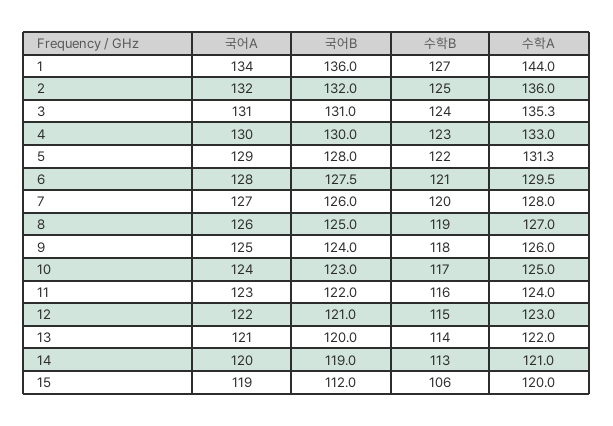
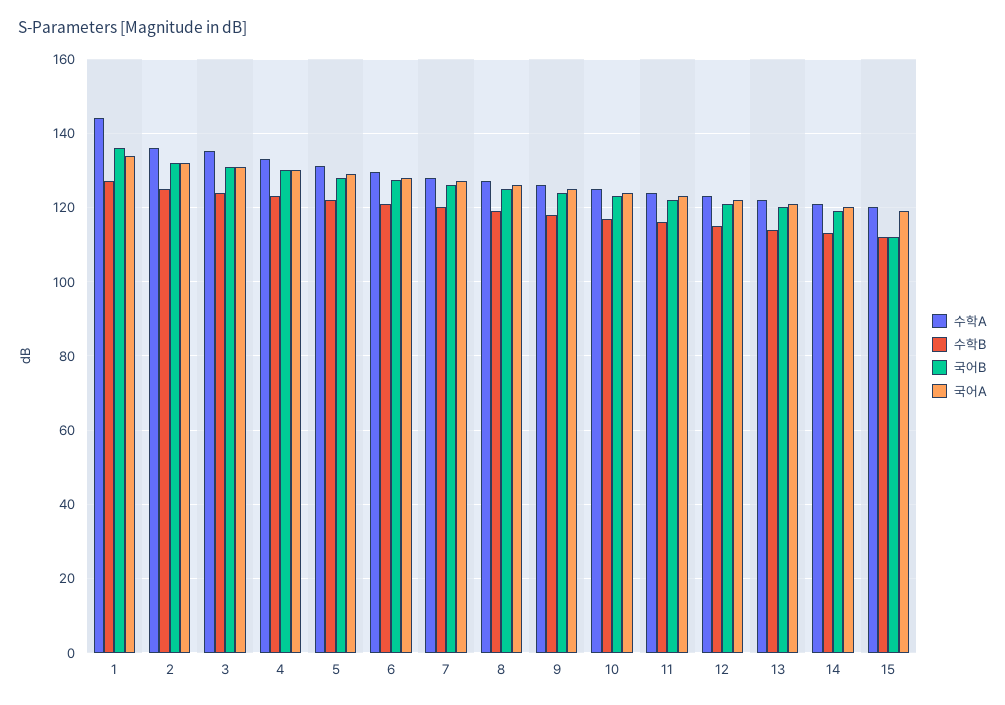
수학B, 15: 106 -> 112

